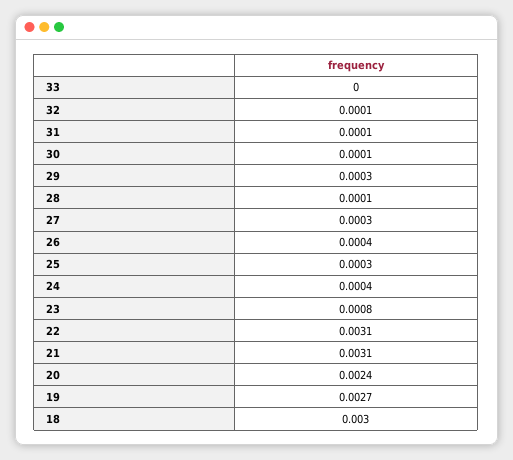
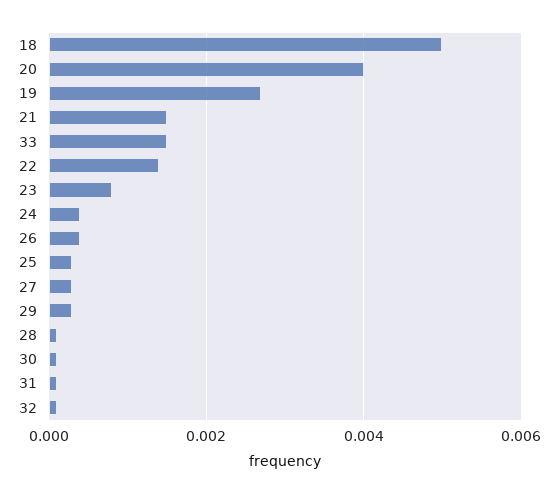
33: 0 -> 0.0015
22: 0.0031 -> 0.0015
21: 0.0031 -> 0.0015
20: 0.0024 -> 0.004
18: 0.003 -> 0.005

